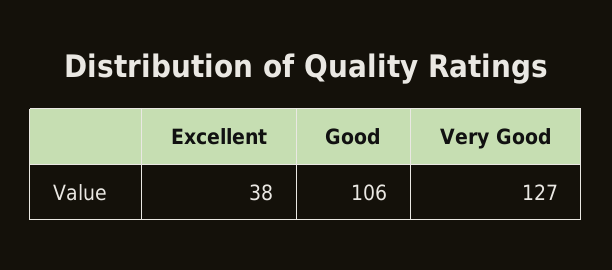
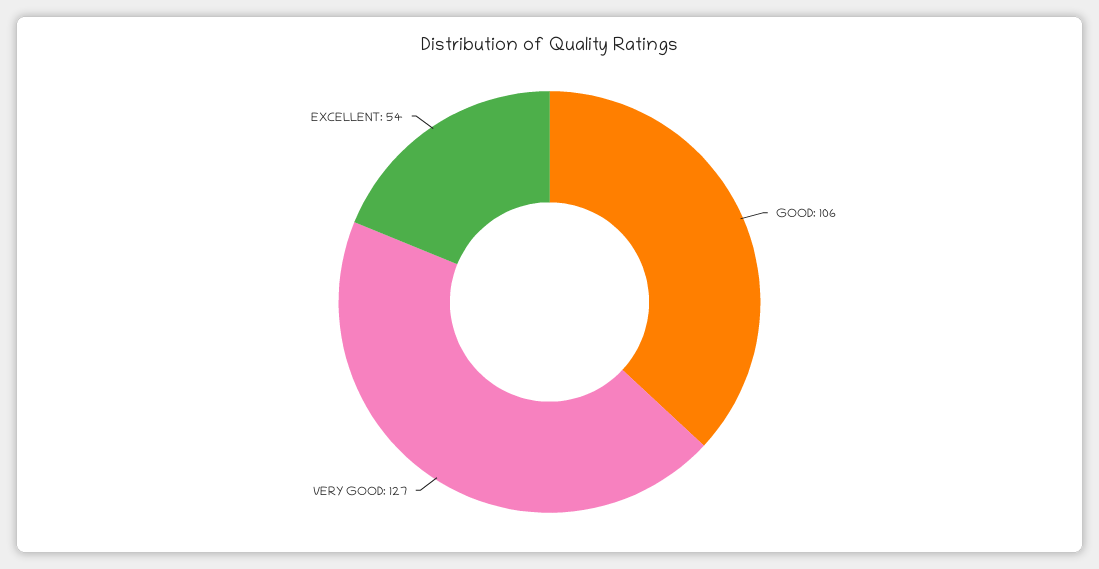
Excellent: 38 -> 54

